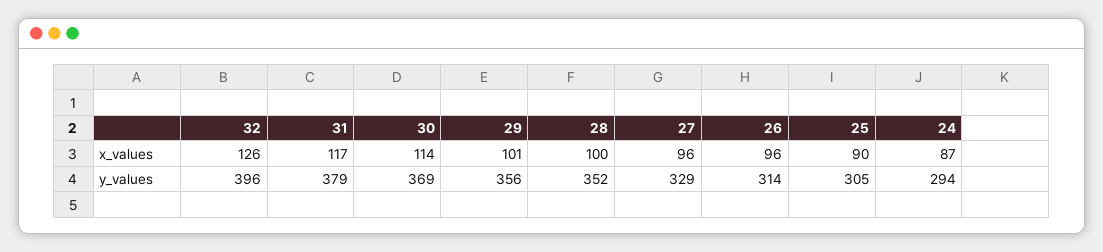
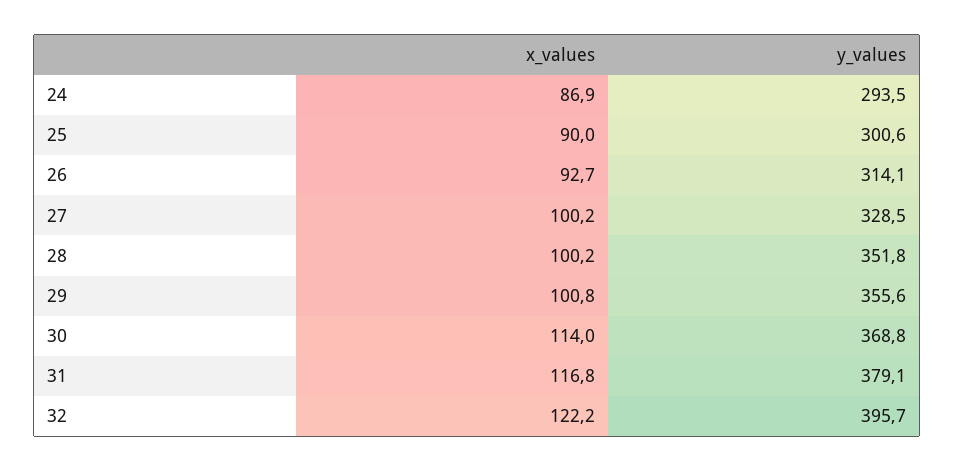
32, x_values: 126 -> 122.2
27, x_values: 96 -> 100.2
26, x_values: 96 -> 92.7
25, y_values: 305 -> 300.6

